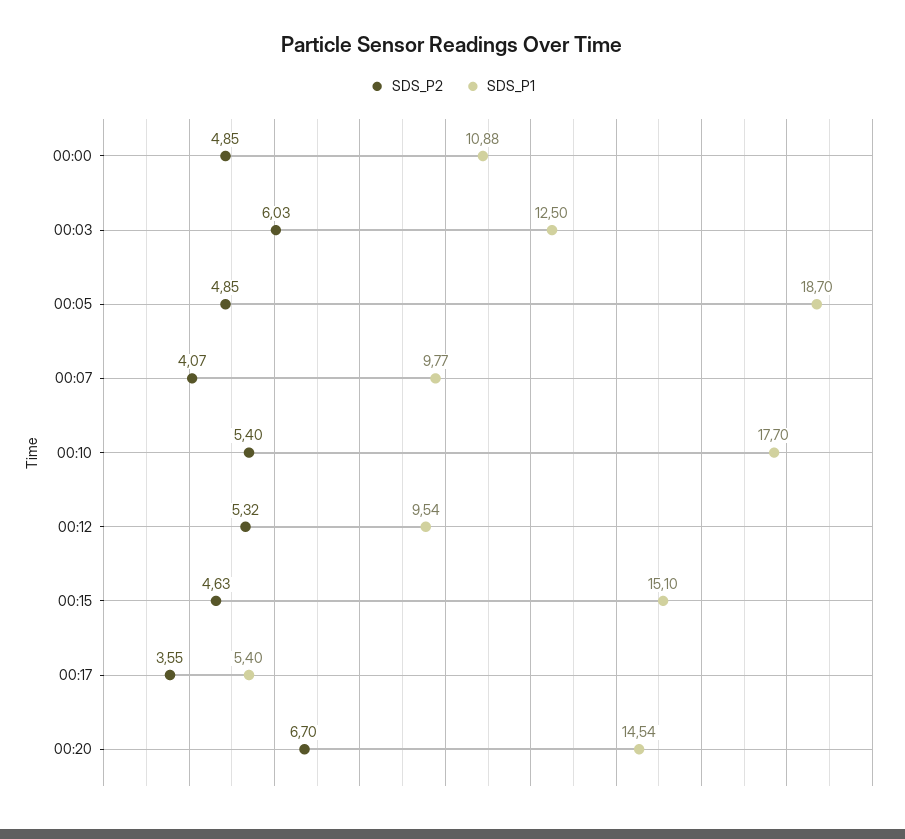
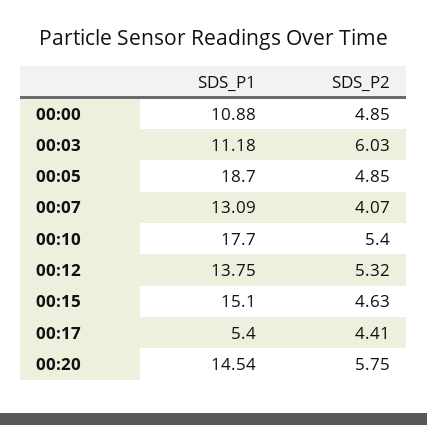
SDS_P1, 00:03: 12.5 -> 11.18
SDS_P1, 00:07: 9.77 -> 13.09
SDS_P1, 00:12: 9.54 -> 13.75
SDS_P2, 00:17: 3.55 -> 4.41
SDS_P2, 00:20: 6.7 -> 5.75

